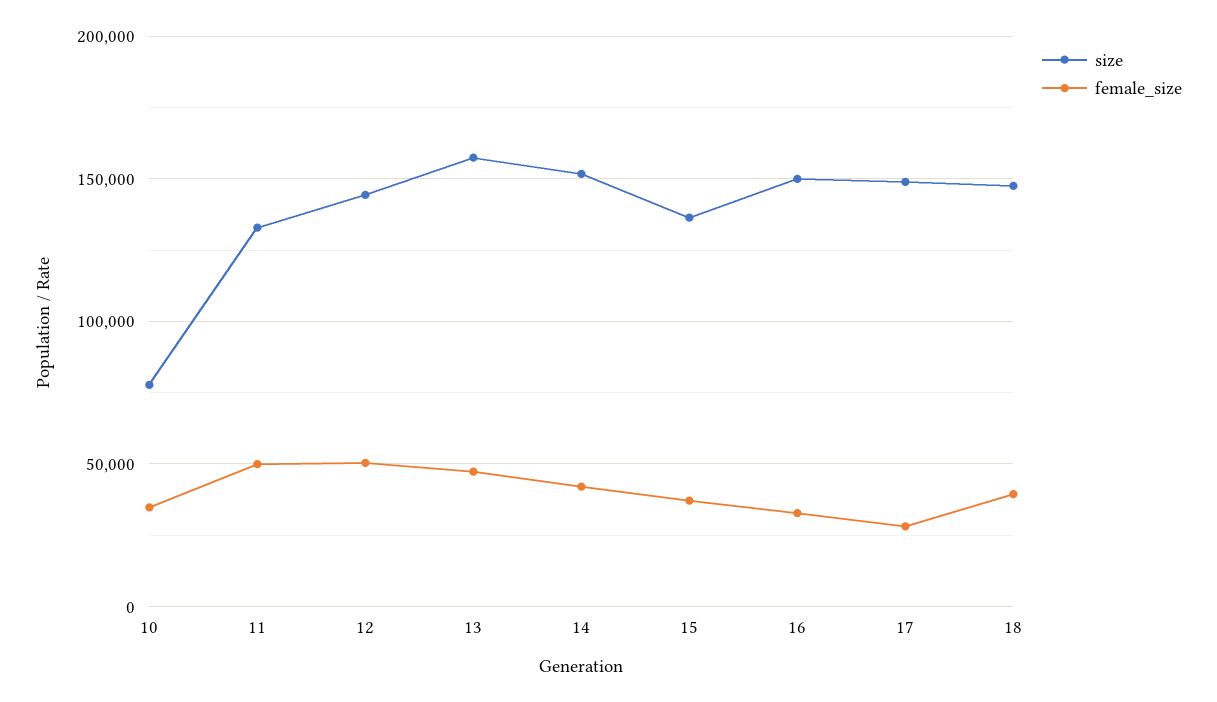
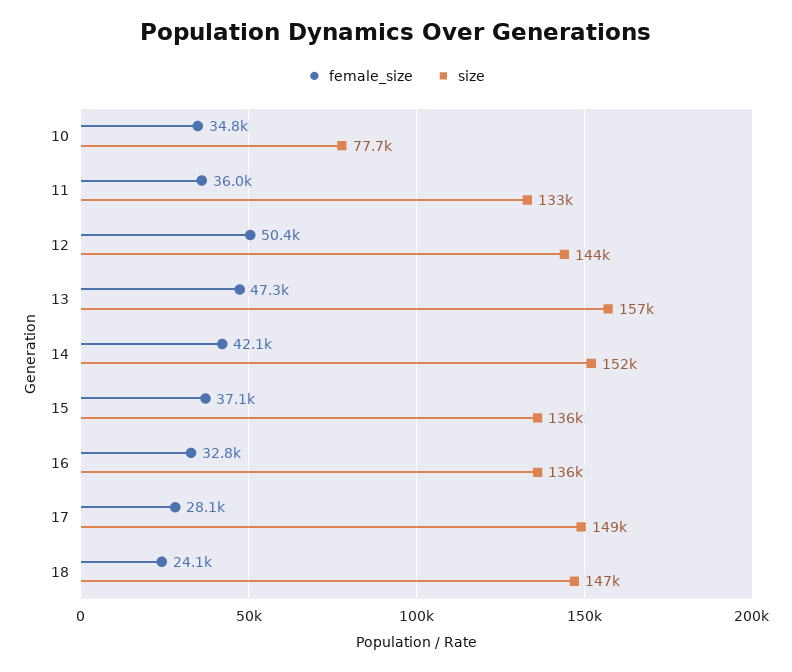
female_size, 11: 50000 -> 36000
size, 16: 150000 -> 136000
female_size, 18: 40000 -> 24100

